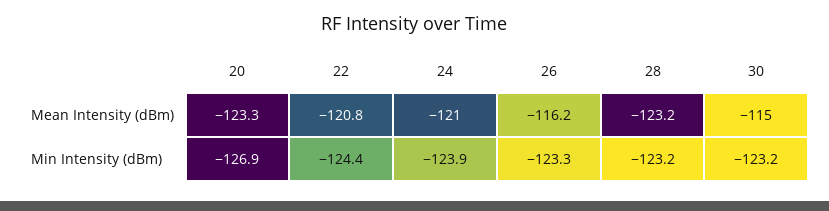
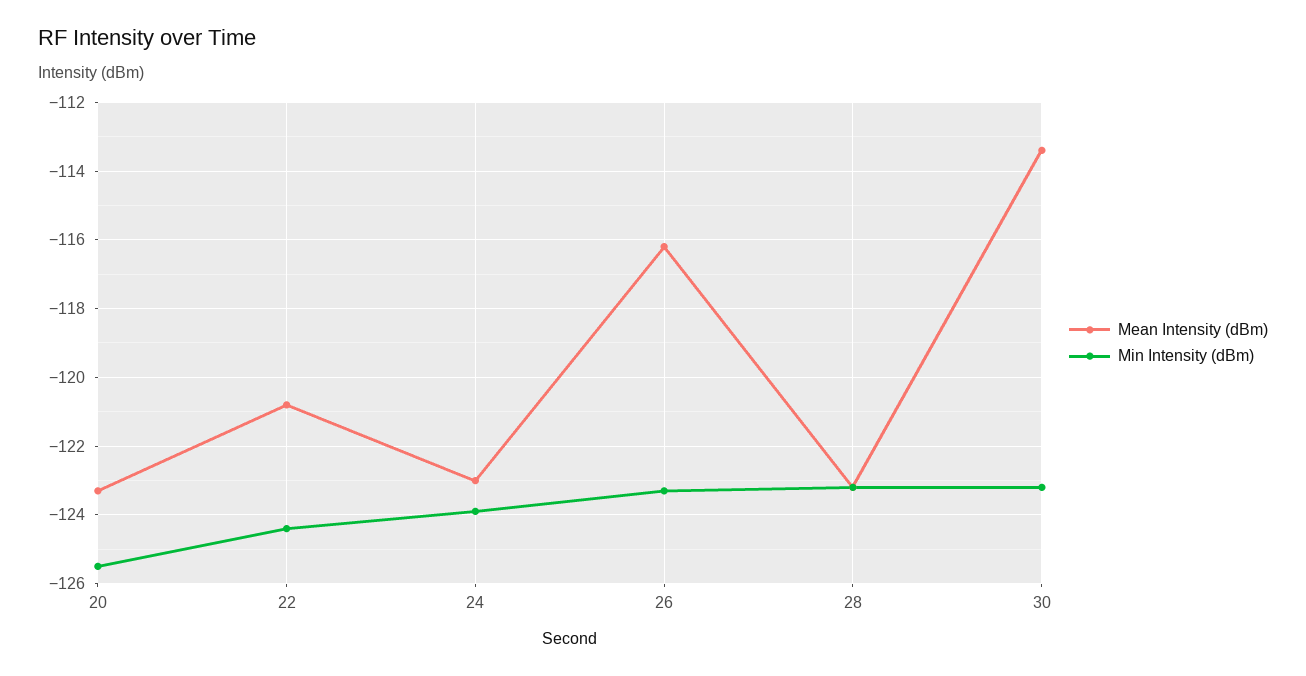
Mean Intensity (dBm), 24: -121 -> -123
Mean Intensity (dBm), 30: -115 -> -113.5
Min Intensity (dBm), 20: -126.9 -> -125.5

